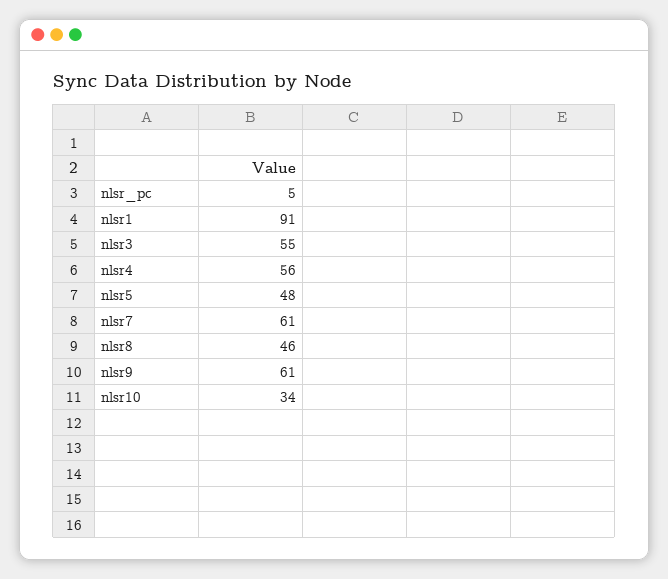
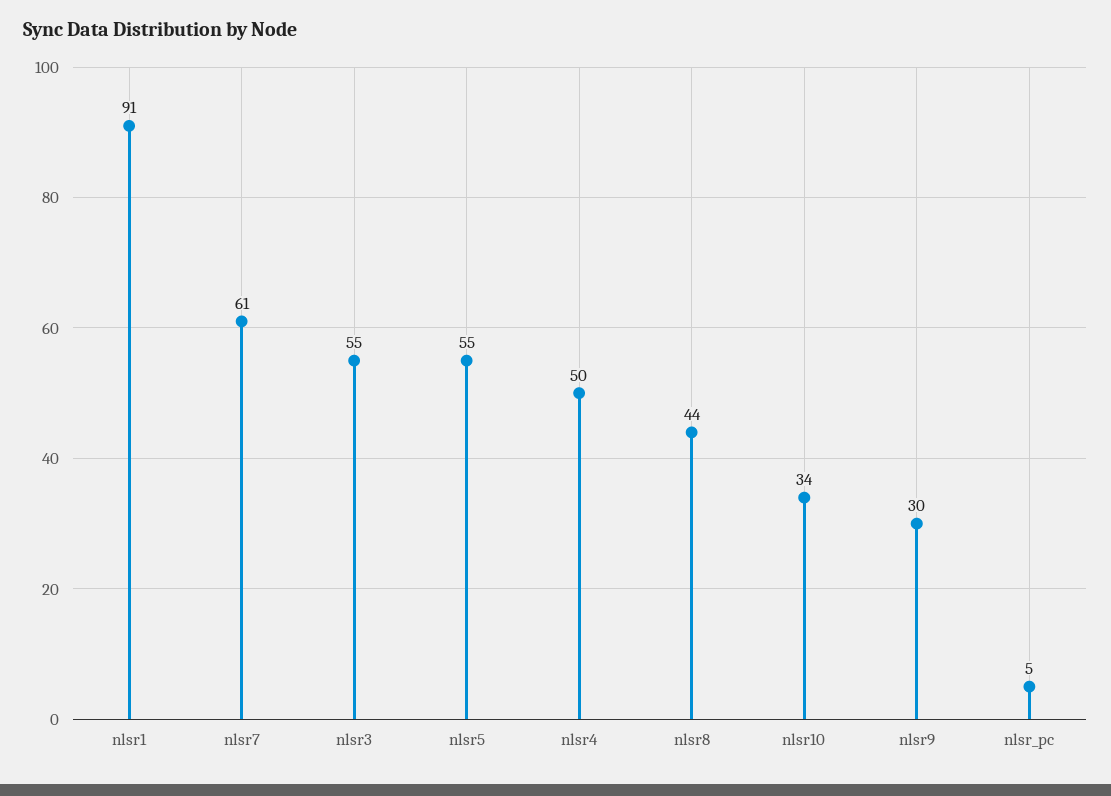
nlsr4: 56 -> 50
nlsr5: 48 -> 55
nlsr8: 46 -> 44
nlsr9: 61 -> 30

